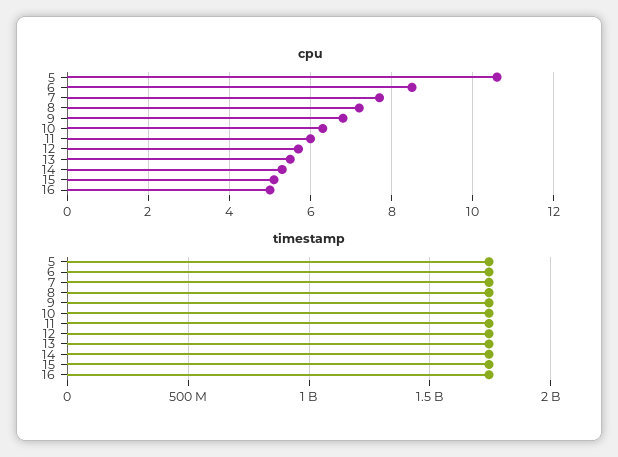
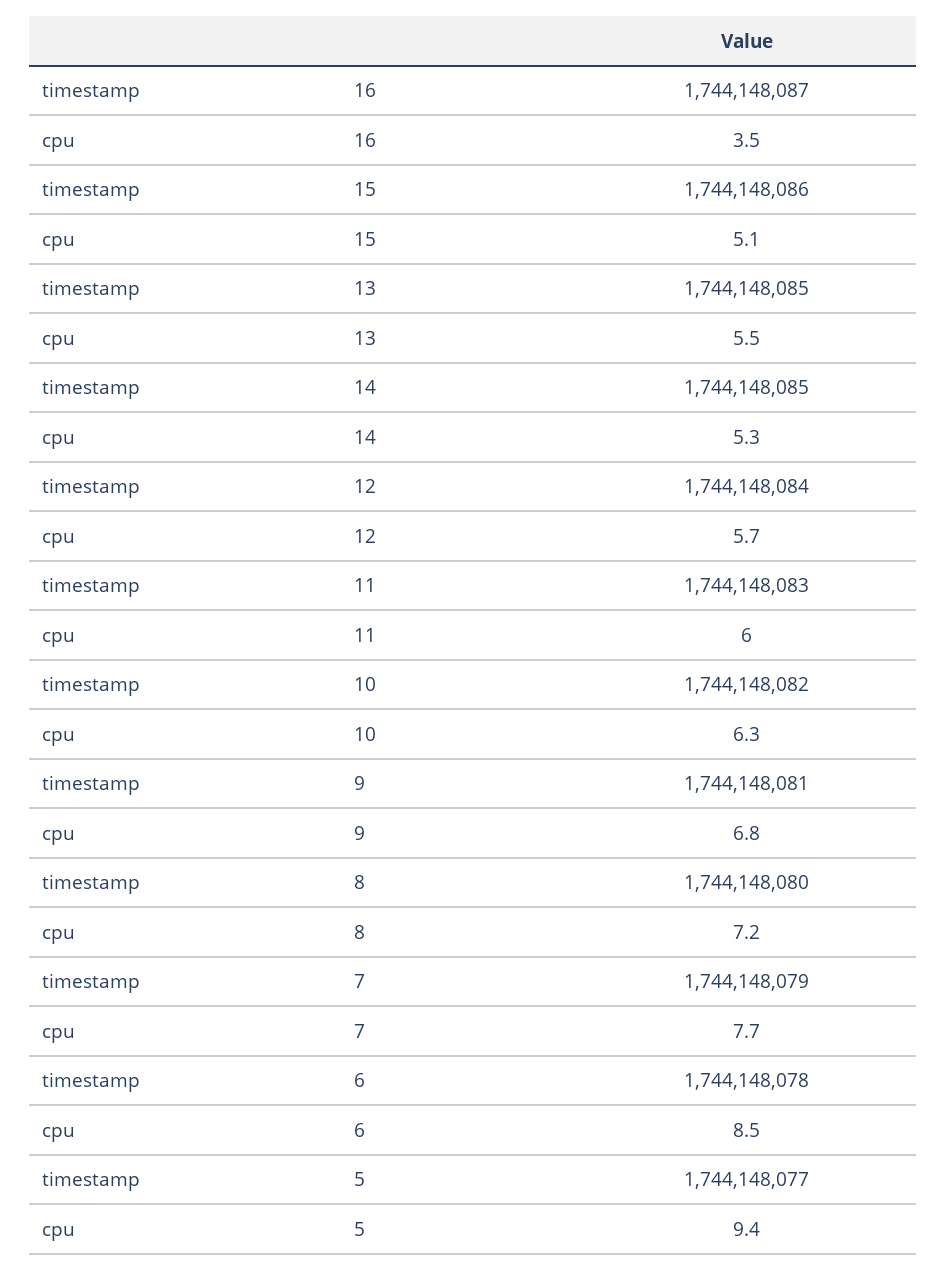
cpu, 5: 10.5 -> 9.4
cpu, 16: 5 -> 3.5

